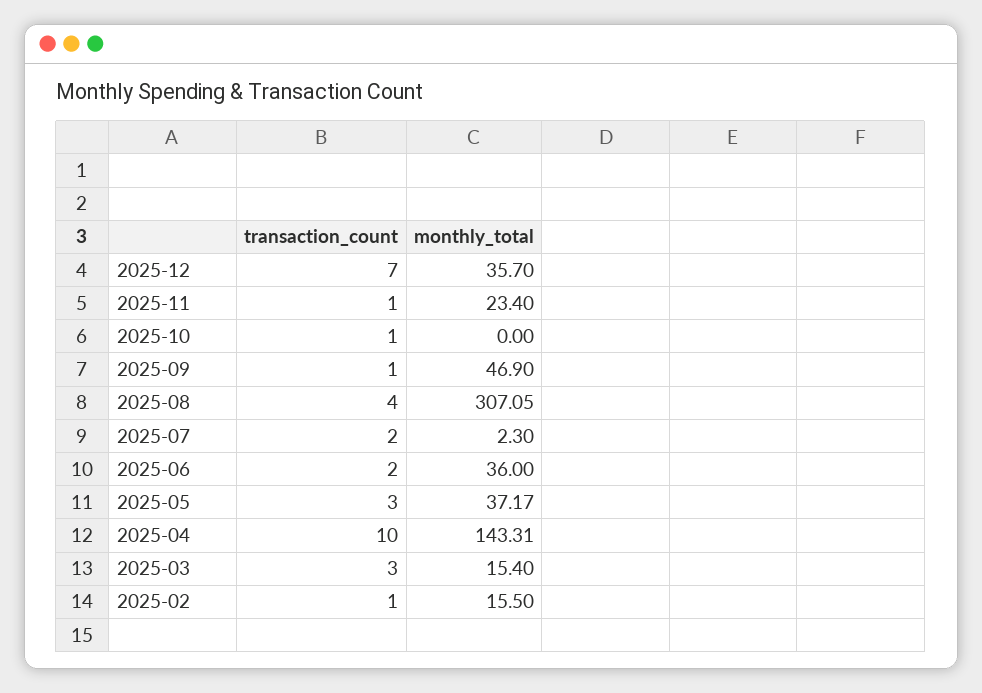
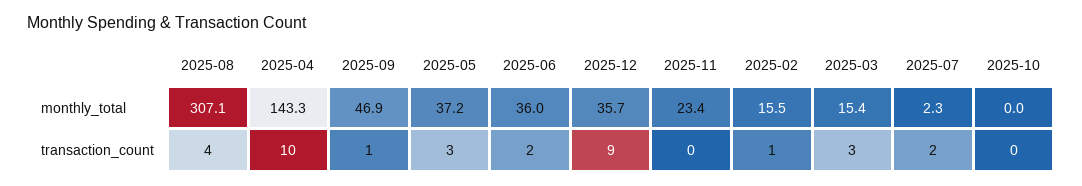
transaction_count, 2025-12: 7 -> 9
transaction_count, 2025-11: 1 -> 0
transaction_count, 2025-10: 1 -> 0

